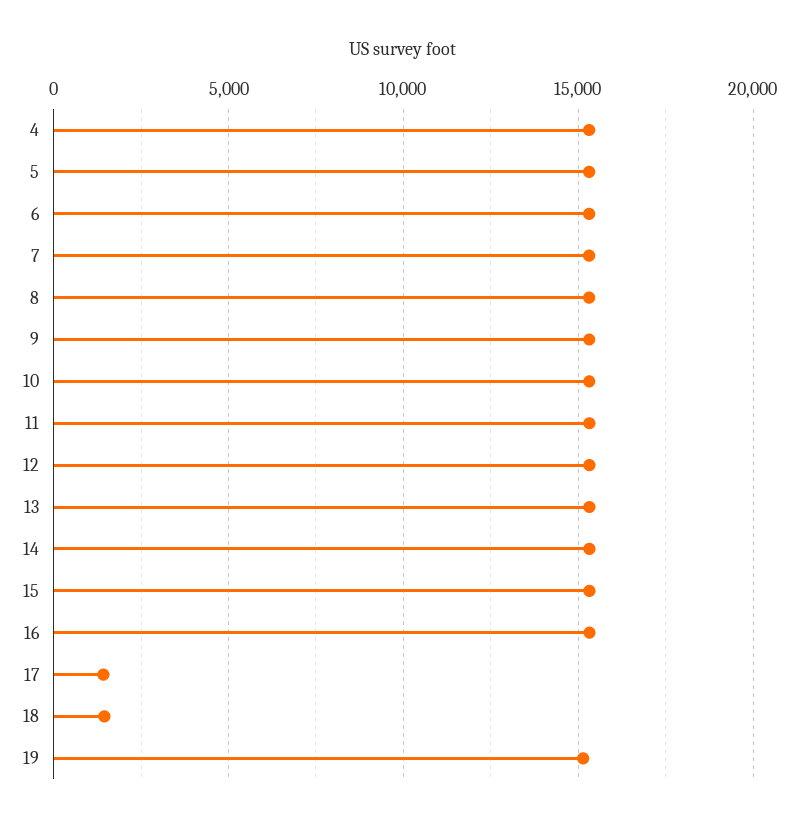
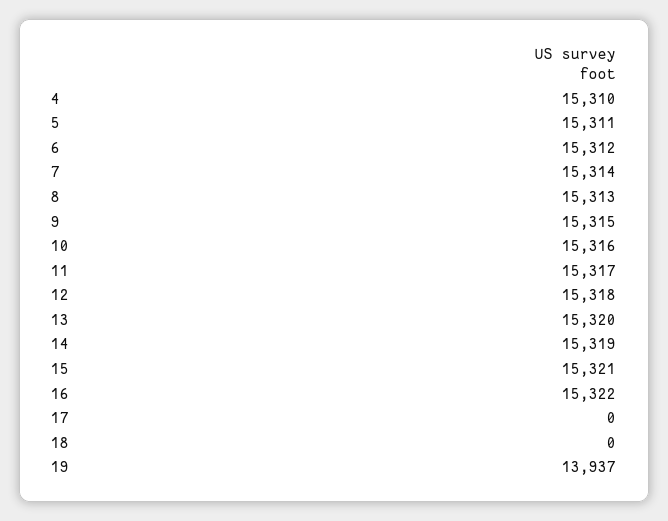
17: 1500 -> 0
18: 1500 -> 0
19: 15000 -> 13937

